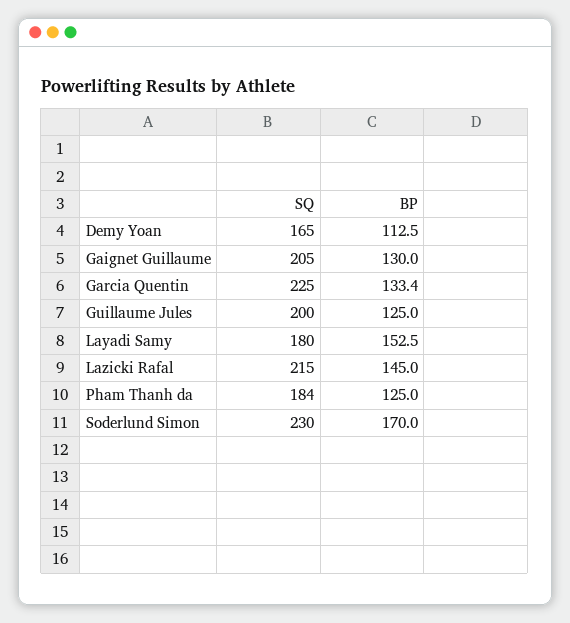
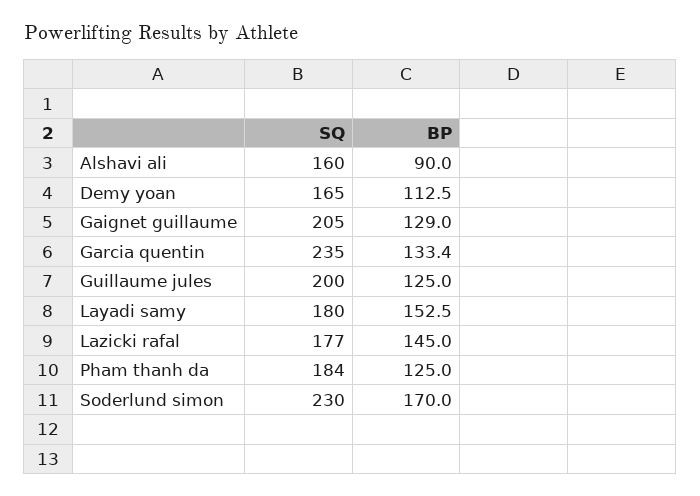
BP, Gaignet Guillaume: 130 -> 129
SQ, Garcia Quentin: 225 -> 235
SQ, Lazicki Rafal: 215 -> 177
SQ, Alshavi ali: none -> 160
BP, Alshavi ali: none -> 90

